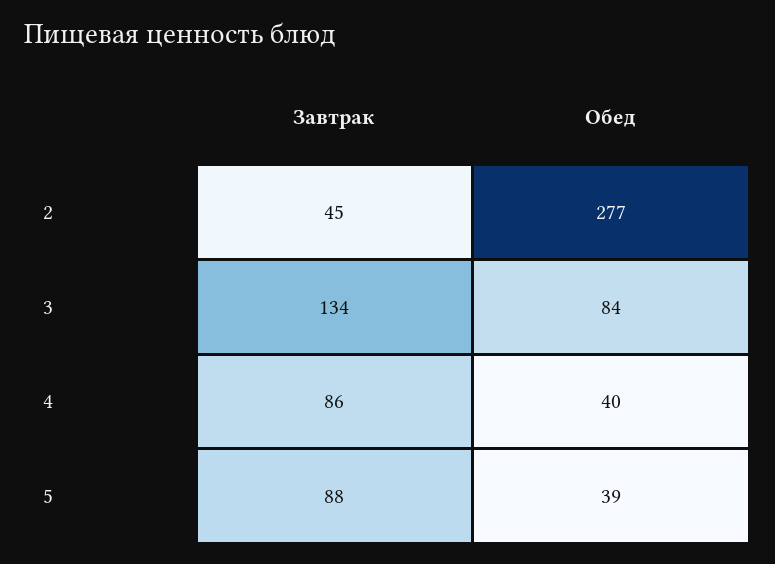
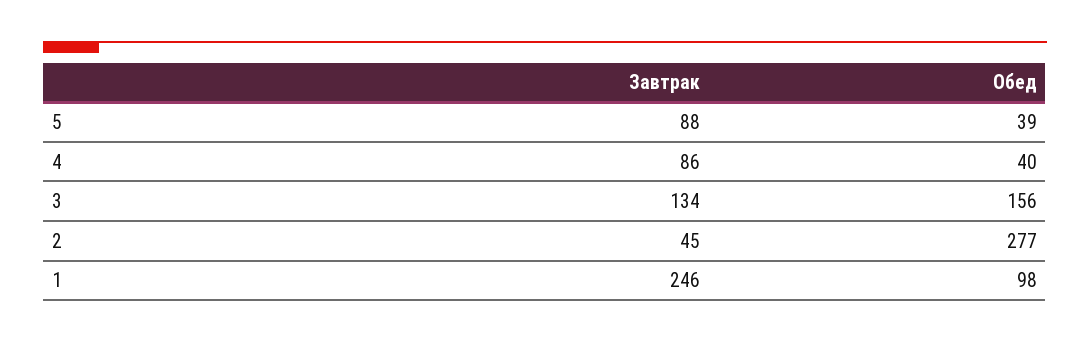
Обед, 3: 84 -> 156
Завтрак, 1: none -> 246
Обед, 1: none -> 98

